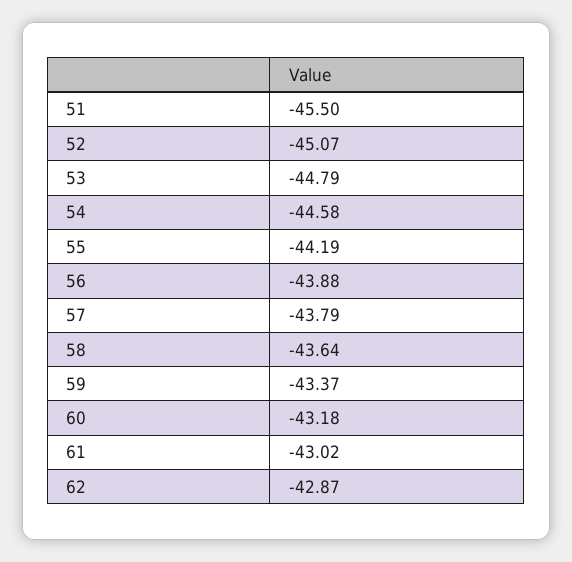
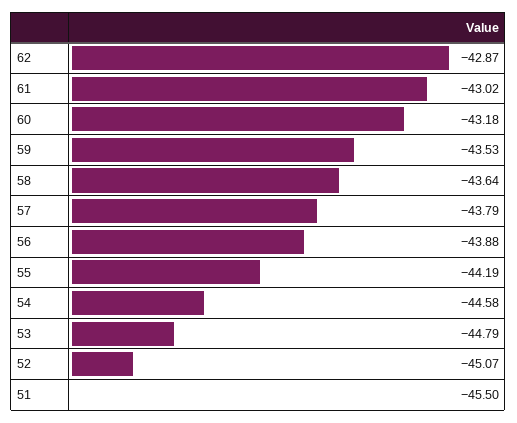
59: -43.37 -> -43.53

